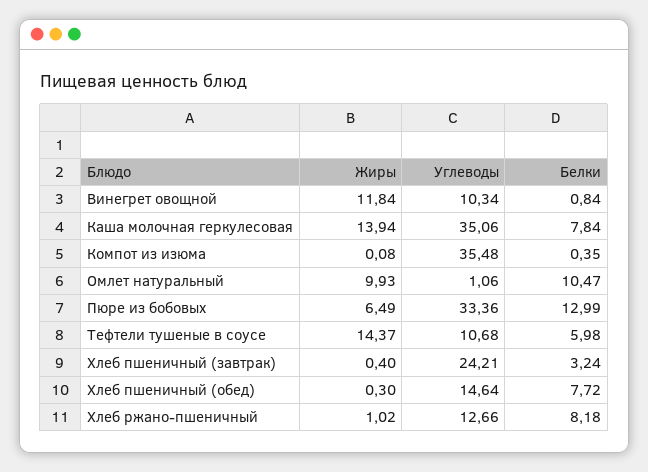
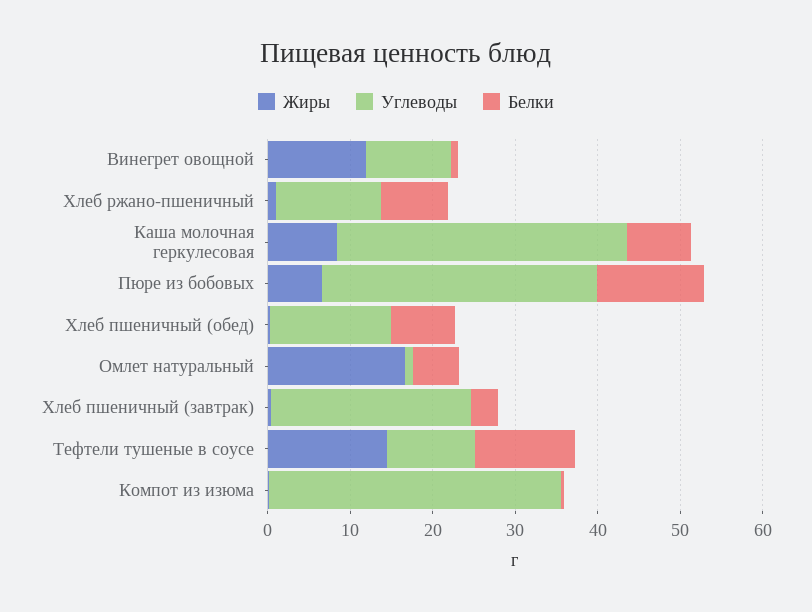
Жиры, Каша молочная геркулесовая: 13.94 -> 8
Жиры, Омлет натуральный: 9.93 -> 16
Белки, Омлет натуральный: 10.47 -> 6
Белки, Тефтели тушеные в соусе: 5.98 -> 12

